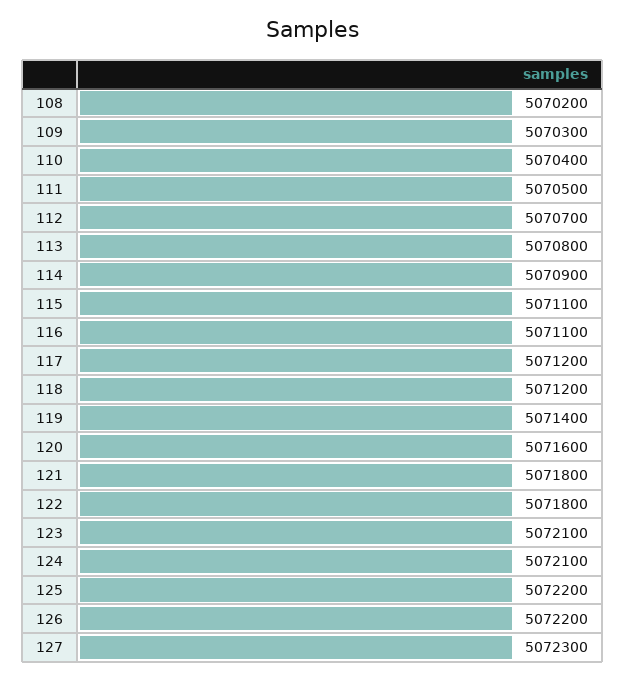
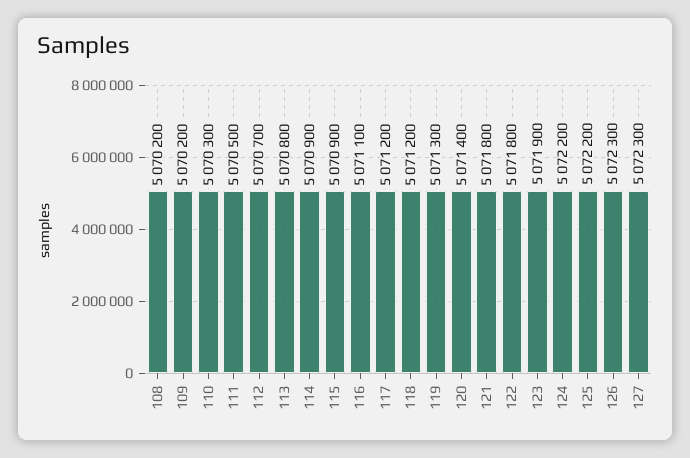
109: 5070300 -> 5070200
110: 5070400 -> 5070300
115: 5071100 -> 5070900
119: 5071400 -> 5071300
120: 5071600 -> 5071400
123: 5072100 -> 5071900
124: 5072100 -> 5072200
126: 5072200 -> 5072300

